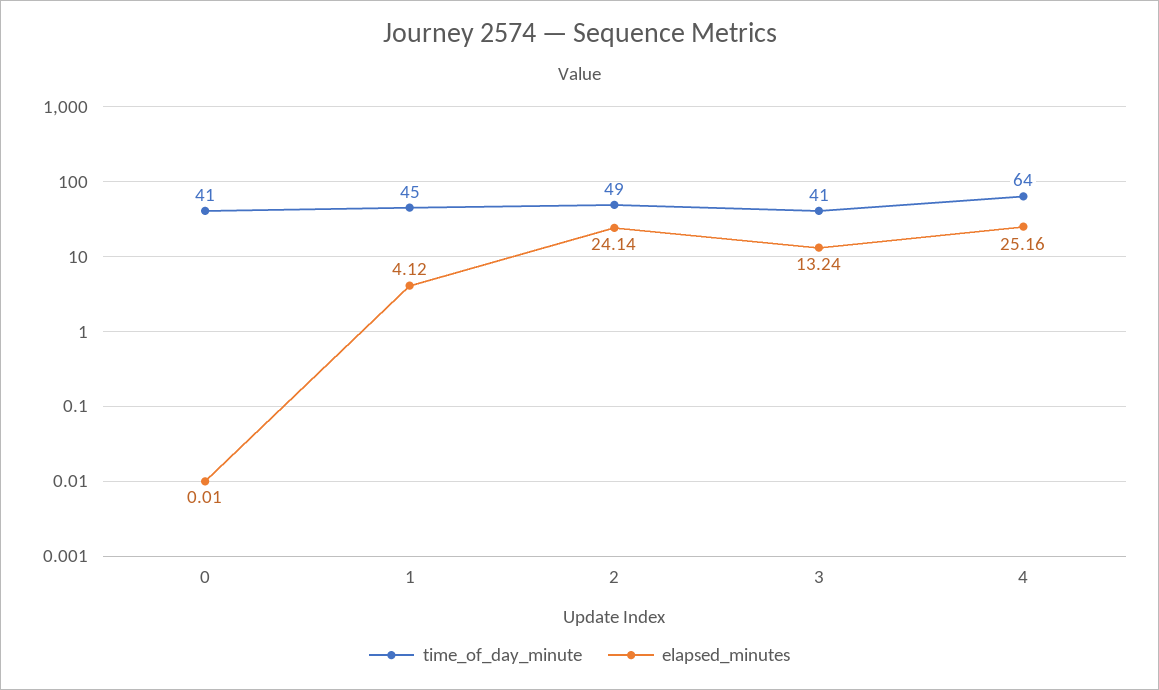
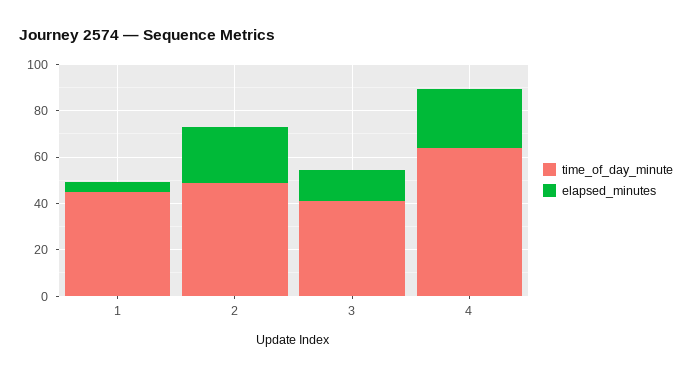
time_of_day_minute, 0: 41 -> none
elapsed_minutes, 0: 0.01 -> none

